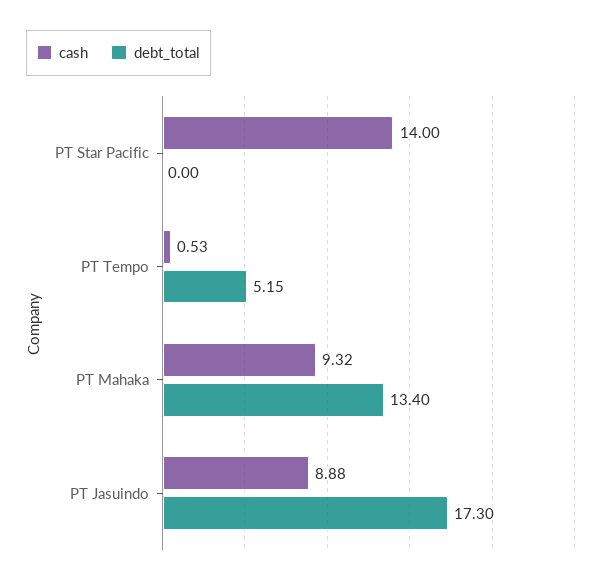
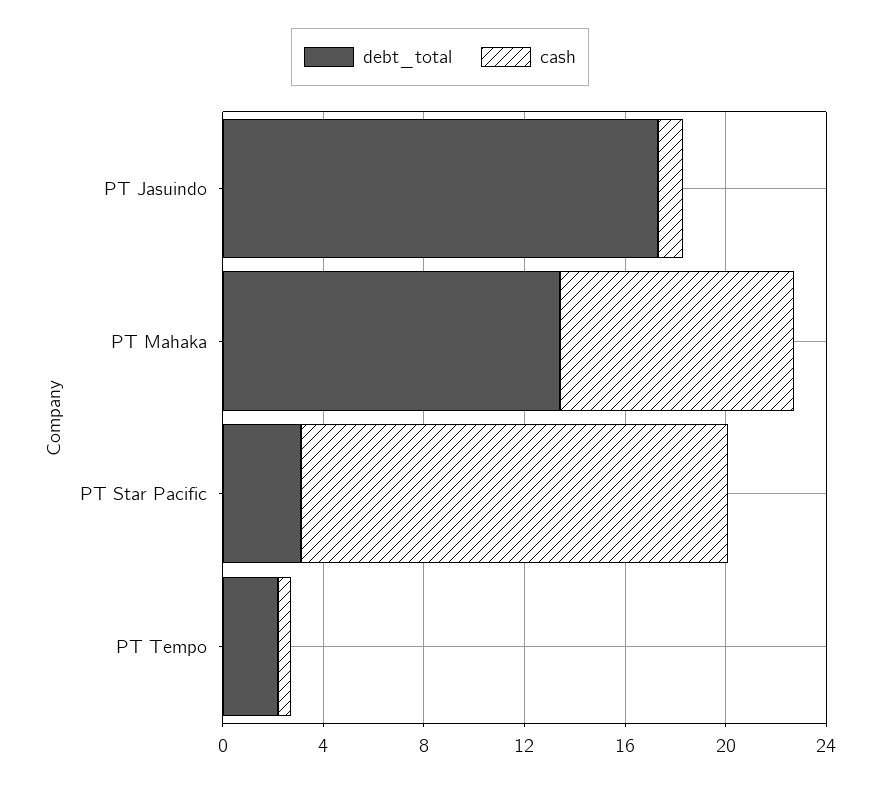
cash, PT Star Pacific: 14 -> 17
debt_total, PT Star Pacific: 0 -> 3
debt_total, PT Tempo: 5.15 -> 2
cash, PT Jasuindo: 8.88 -> 1

